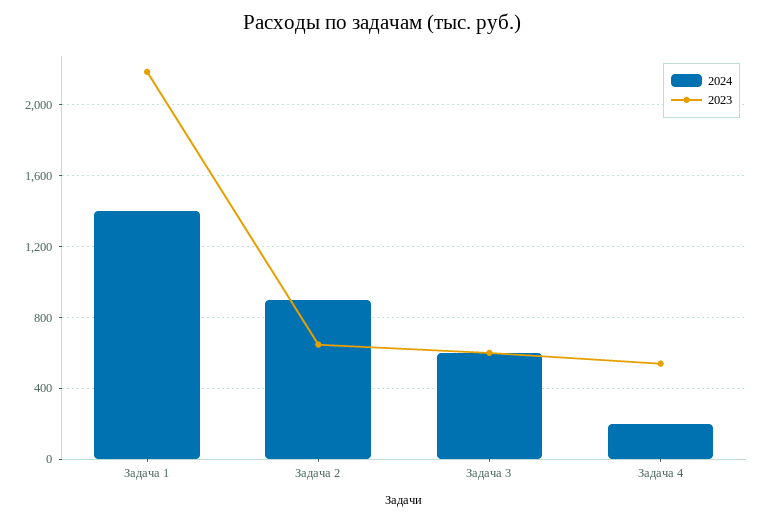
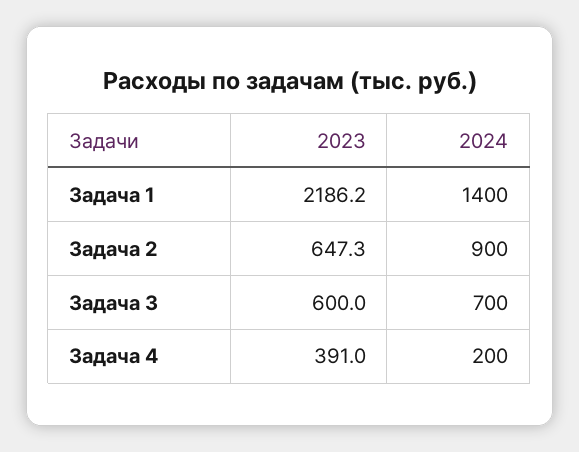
2024, Задача 3: 600 -> 700
2023, Задача 4: 550 -> 391

